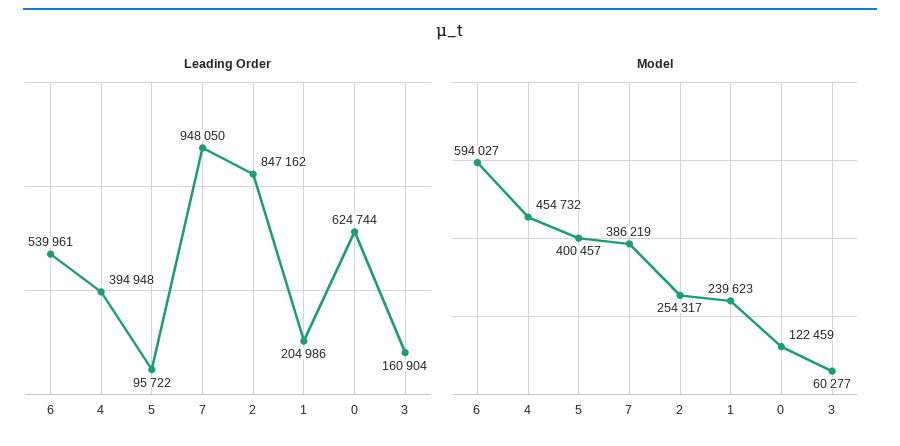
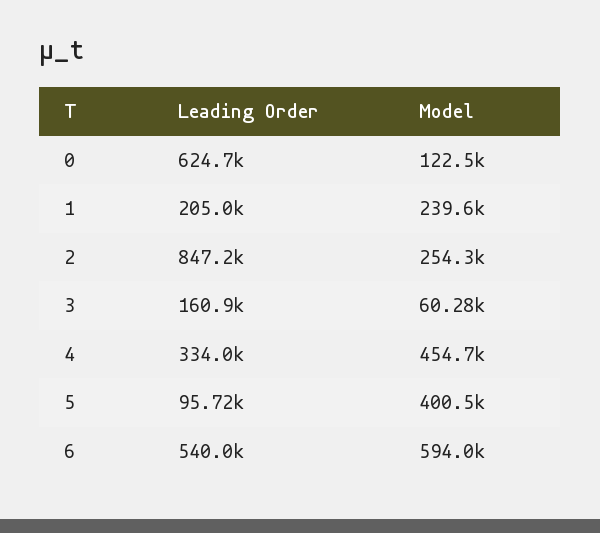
Leading Order, 4: 394948 -> 334000
Leading Order, 7: 948050 -> none
Model, 7: 386219 -> none

